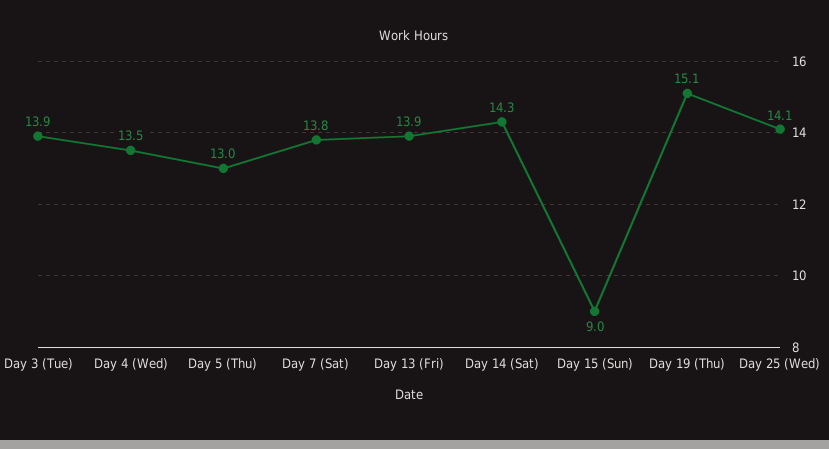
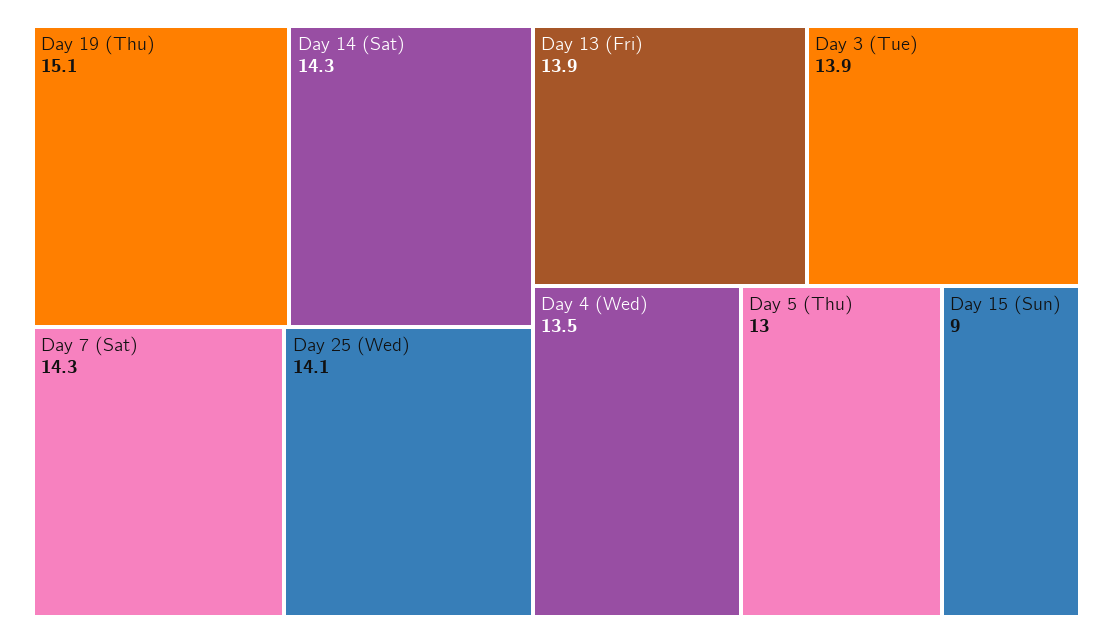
Day 7 (Sat): 13.8 -> 14.3

